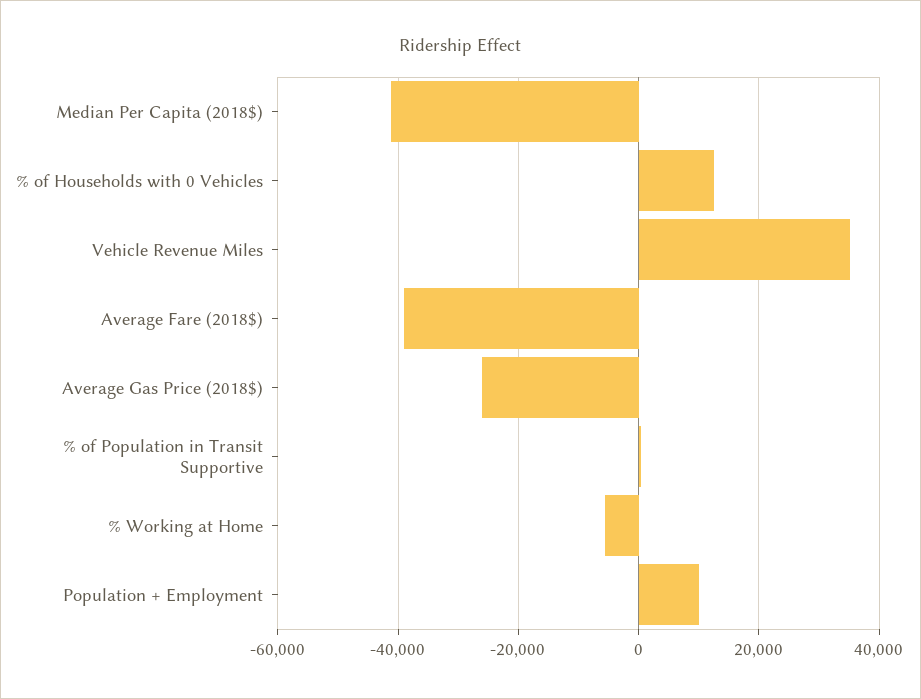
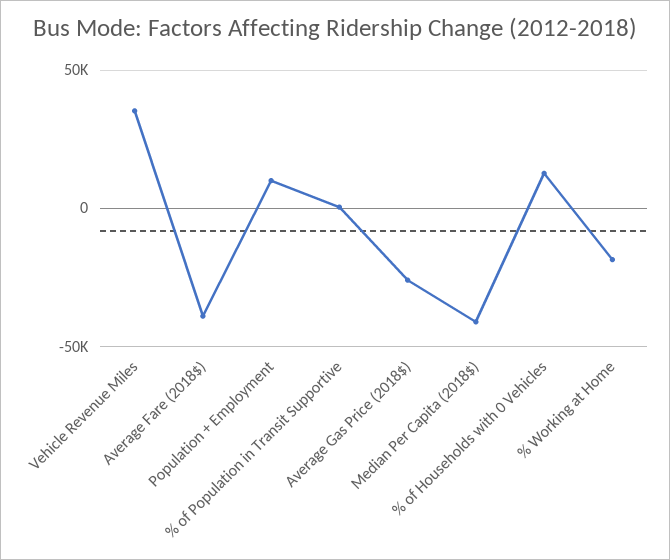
% Working at Home: -6000 -> -20000

